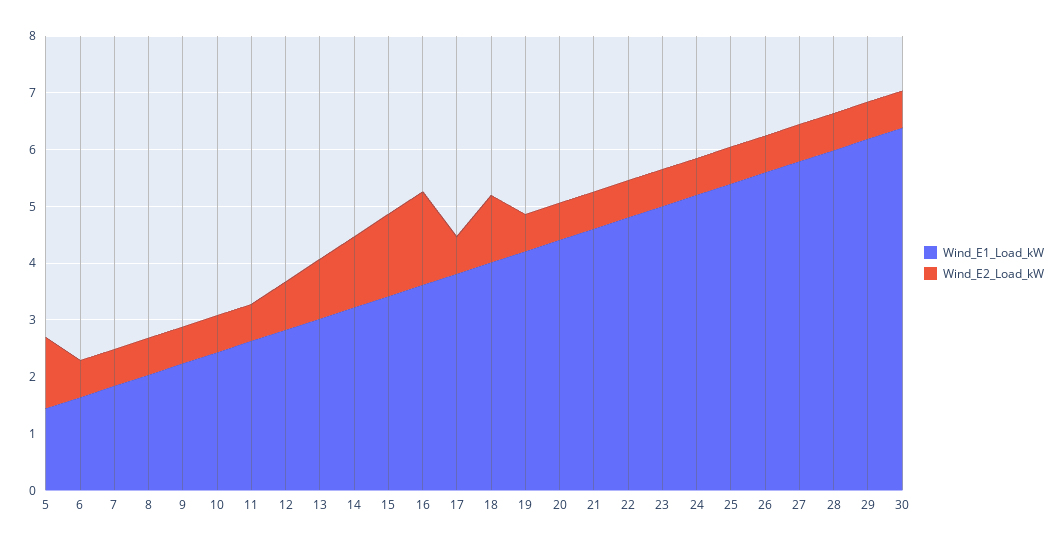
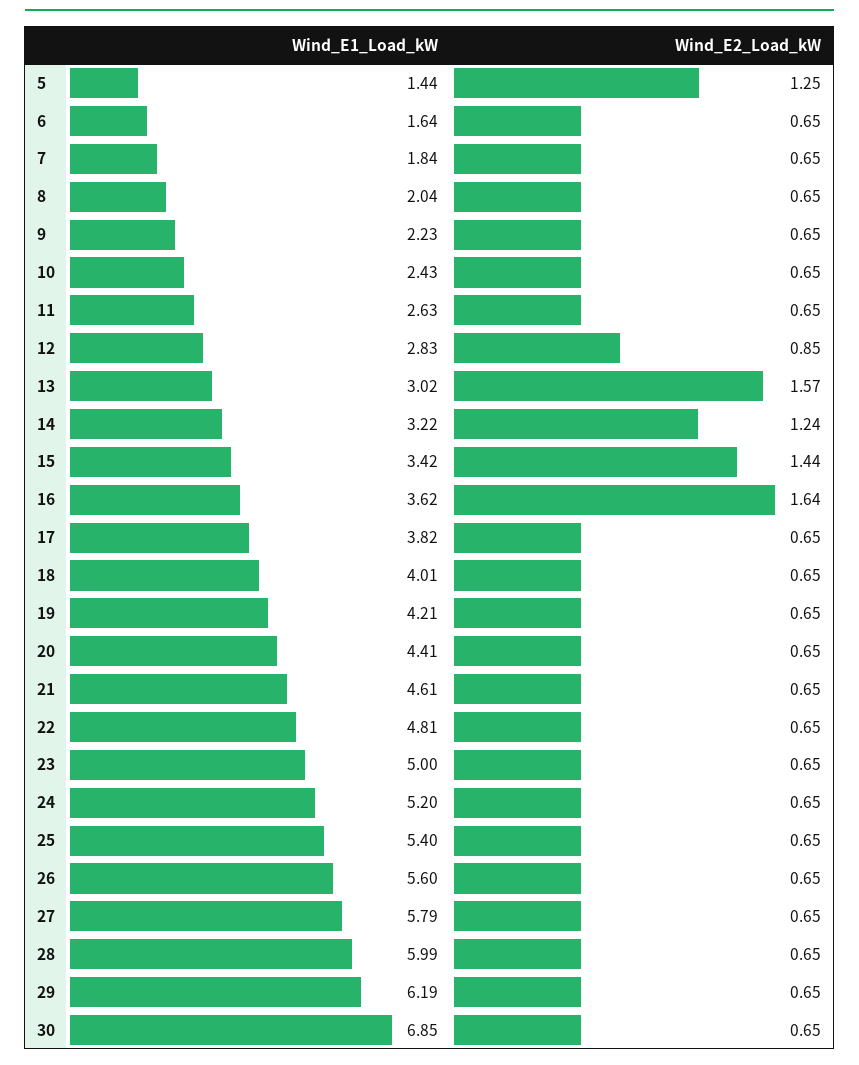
Wind_E2_Load_kW, 13: 1 -> 1.57
Wind_E2_Load_kW, 18: 1.2 -> 0.65
Wind_E1_Load_kW, 30: 6.4 -> 6.85

